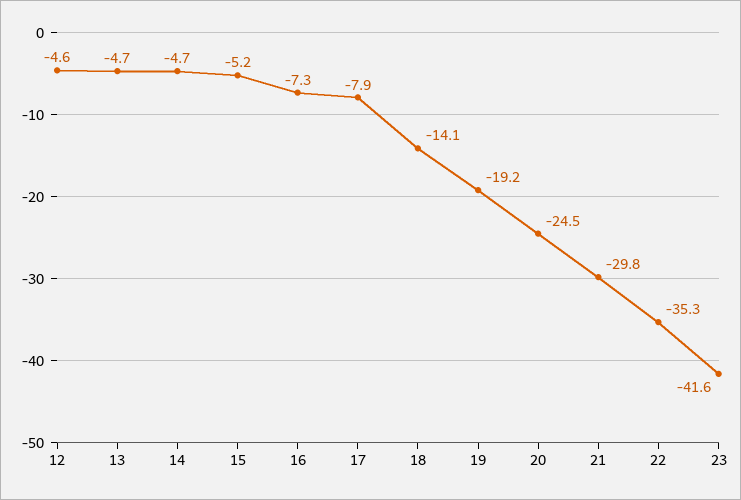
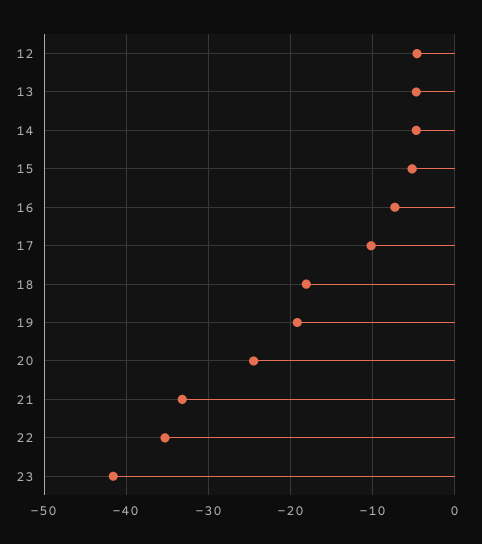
17: -7.9 -> -10
18: -14.1 -> -18
21: -29.8 -> -33

